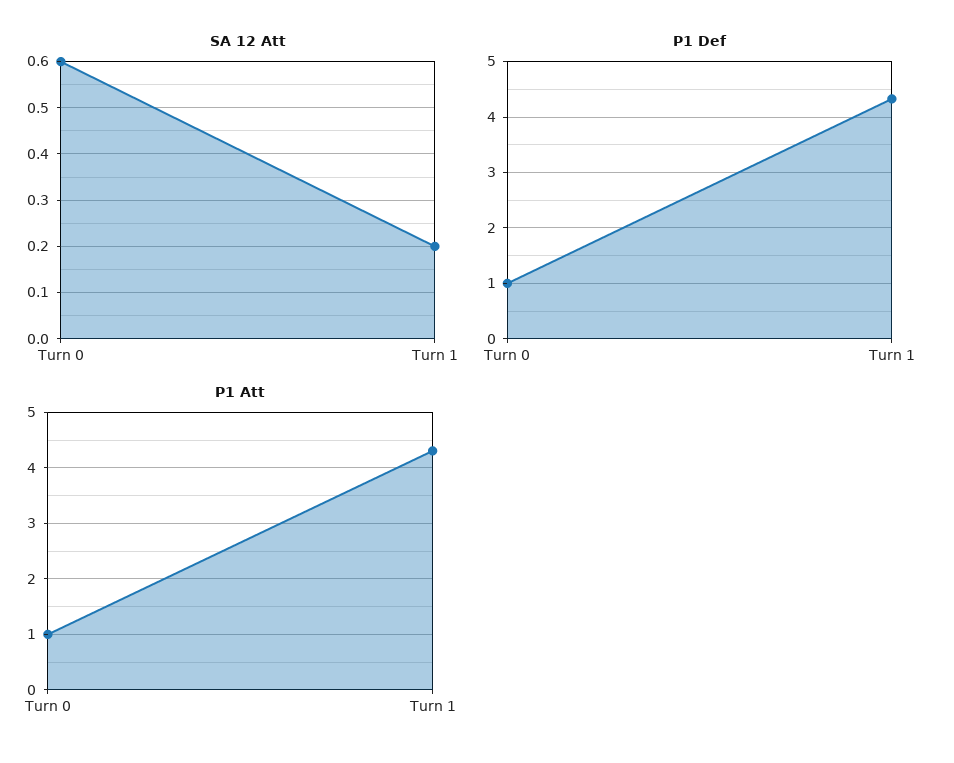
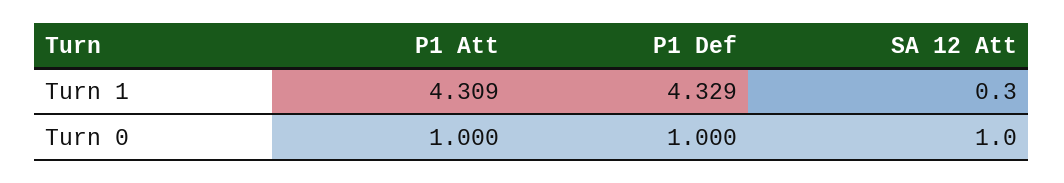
SA 12 Att, Turn 0: 0.6 -> 1
SA 12 Att, Turn 1: 0.2 -> 0.3

